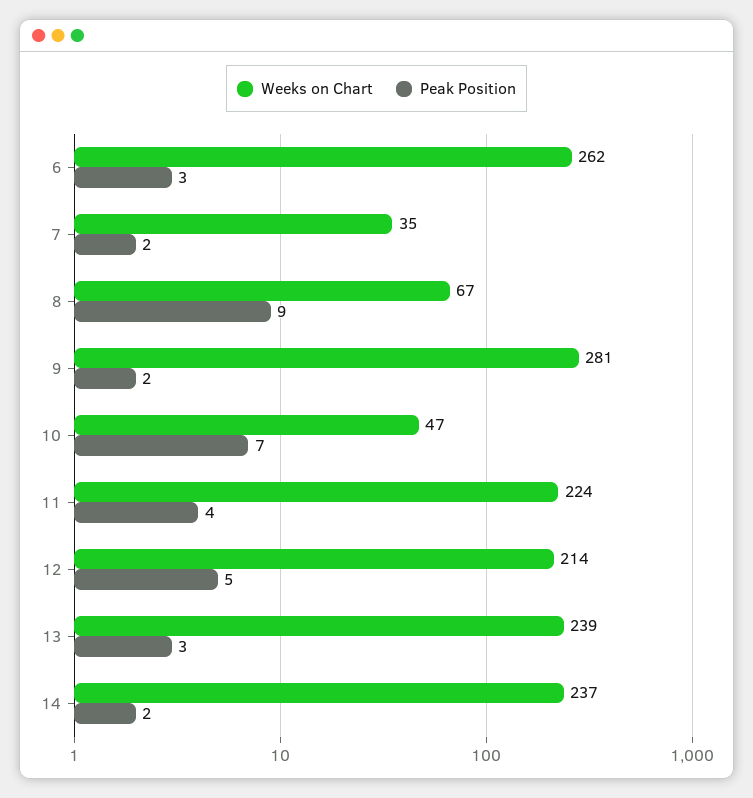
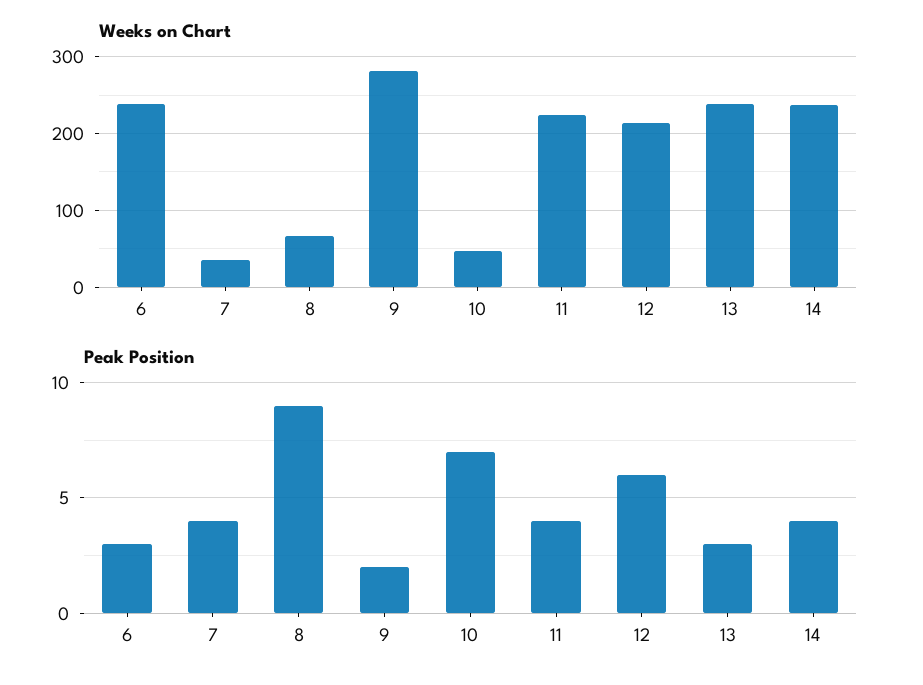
Weeks on Chart, 6: 262 -> 240
Peak Position, 7: 2 -> 4
Peak Position, 12: 5 -> 6
Peak Position, 14: 2 -> 4

